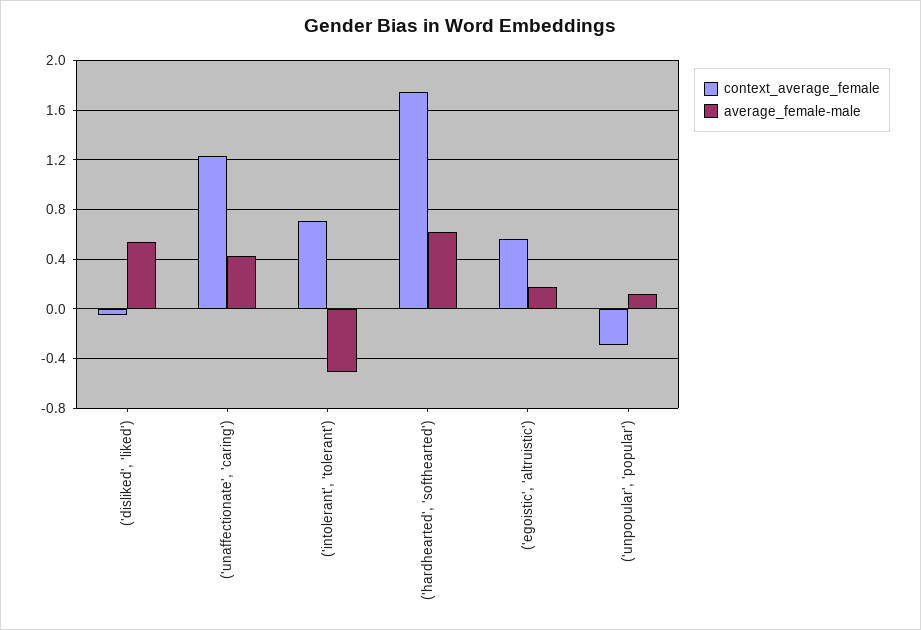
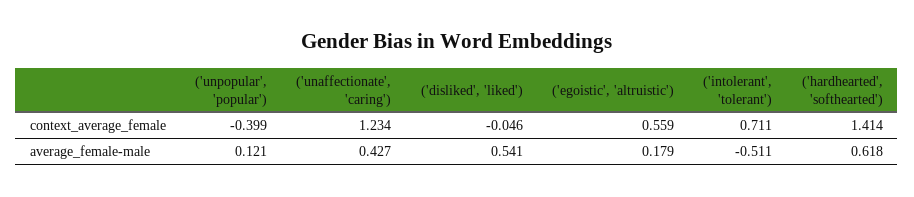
context_average_female, ('hardhearted', 'softhearted'): 1.75 -> 1.414
context_average_female, ('unpopular', 'popular'): -0.3 -> -0.399

